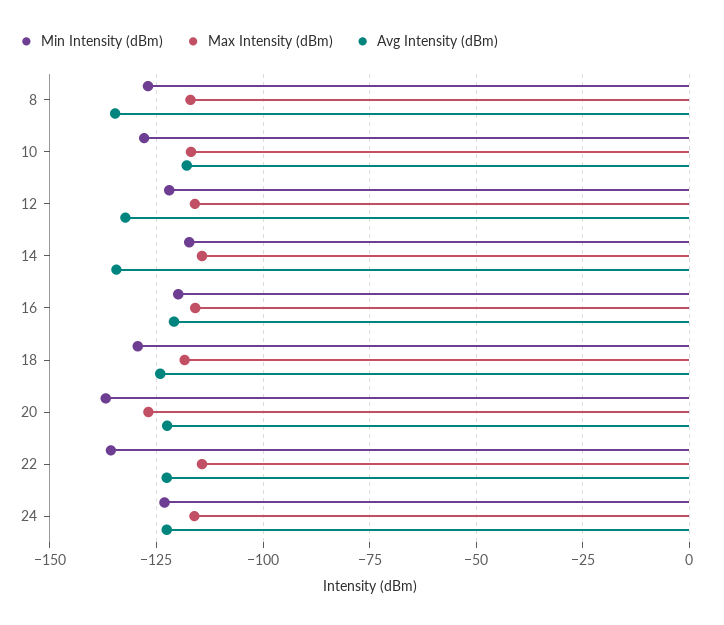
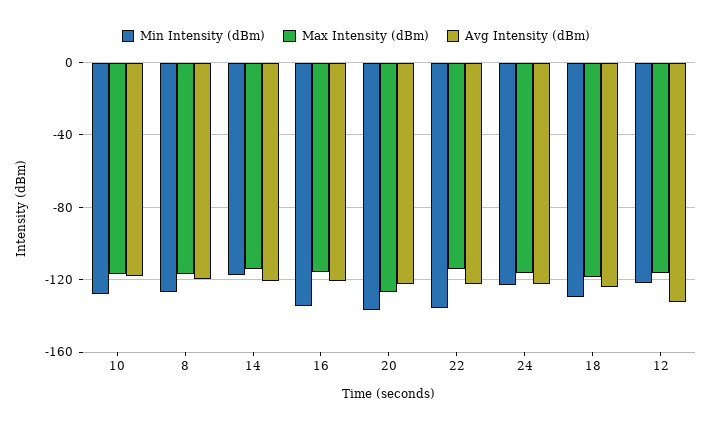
Avg Intensity (dBm), 8: -135 -> -120
Avg Intensity (dBm), 14: -135 -> -120
Min Intensity (dBm), 16: -120 -> -135

